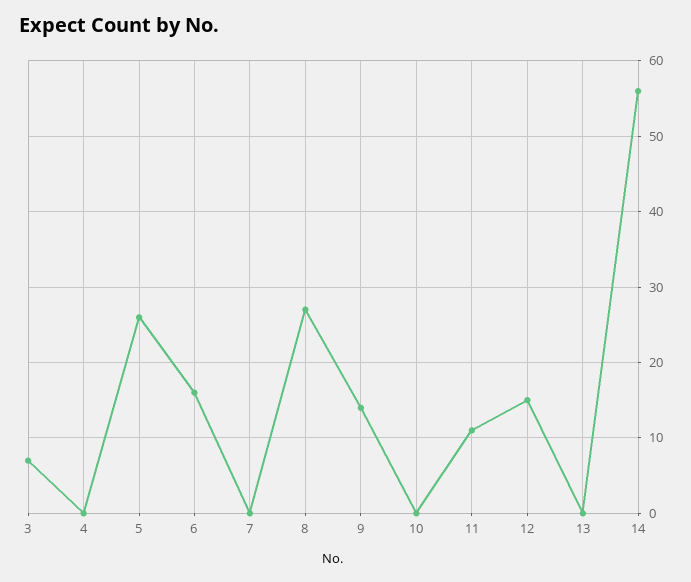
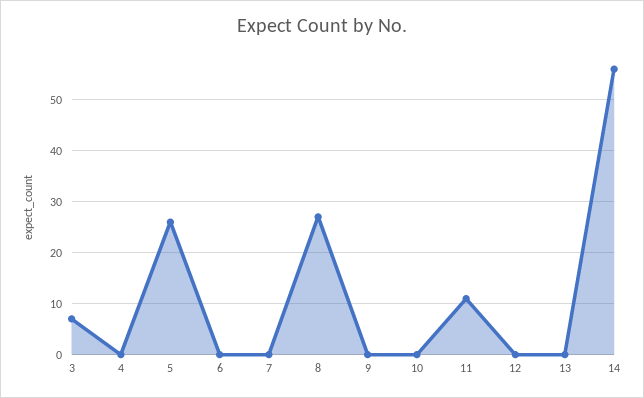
6: 16 -> 0
9: 14 -> 0
12: 15 -> 0

